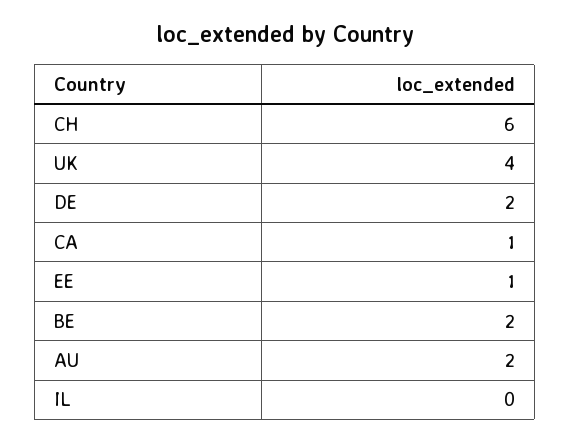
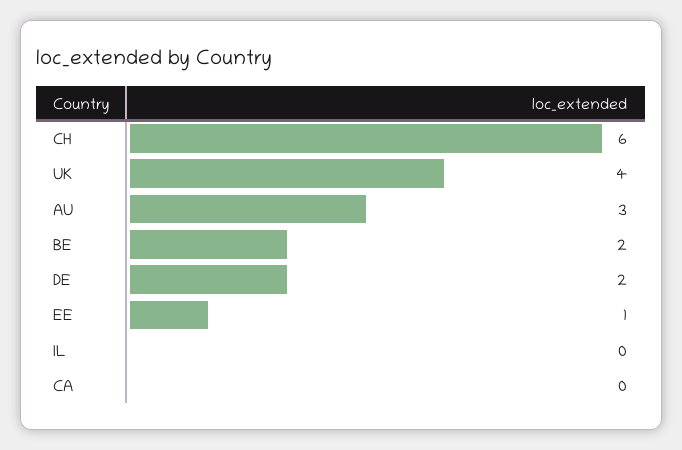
CA: 1 -> 0
AU: 2 -> 3

